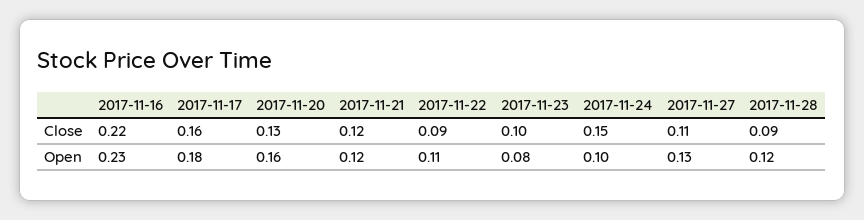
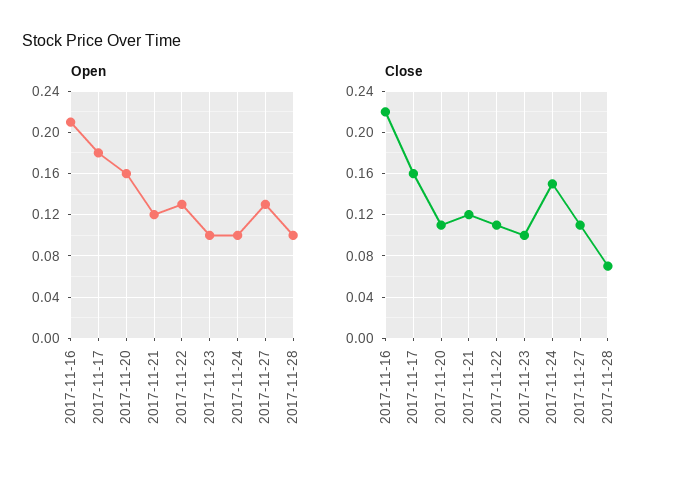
Close, 2017-11-20: 0.13 -> 0.11
Close, 2017-11-22: 0.09 -> 0.11
Close, 2017-11-28: 0.09 -> 0.07
Open, 2017-11-16: 0.23 -> 0.21
Open, 2017-11-22: 0.11 -> 0.13
Open, 2017-11-23: 0.08 -> 0.1
Open, 2017-11-28: 0.12 -> 0.1

